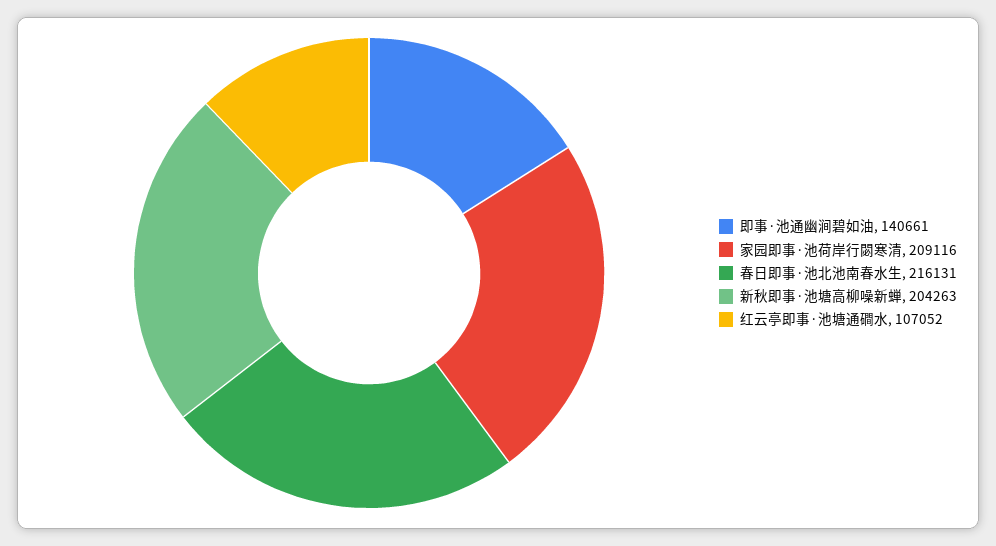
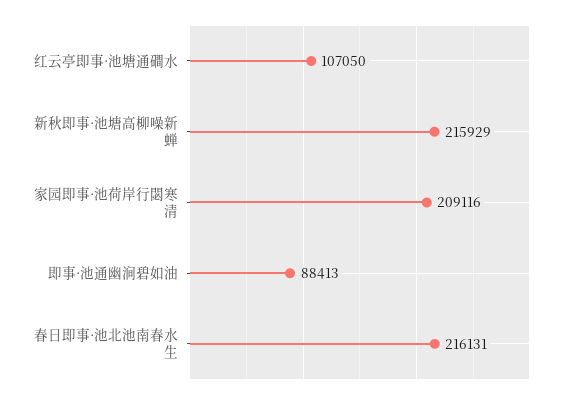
即事·池通幽涧碧如油: 140661 -> 88413
新秋即事·池塘高柳噪新蝉: 204263 -> 215929
红云亭即事·池塘通磵水: 107052 -> 107050

